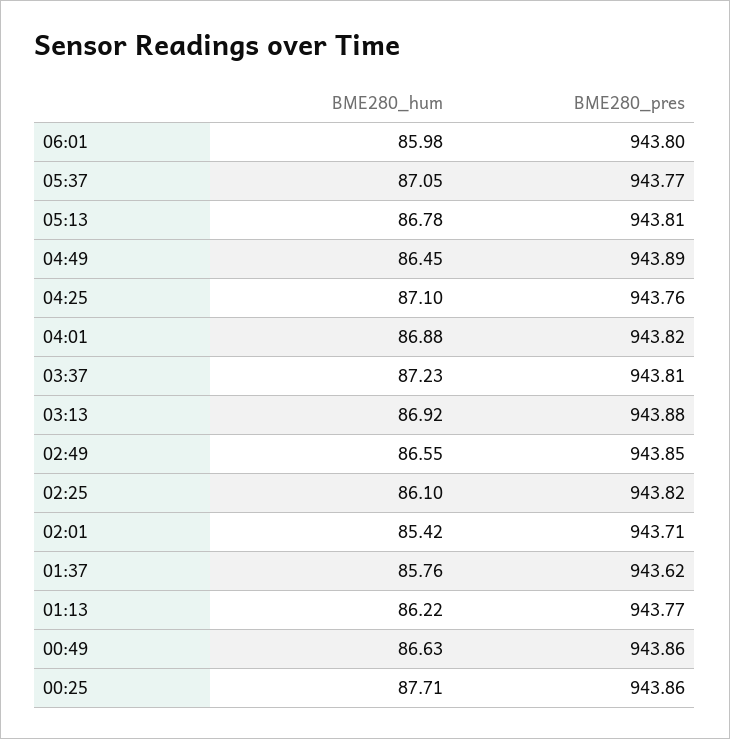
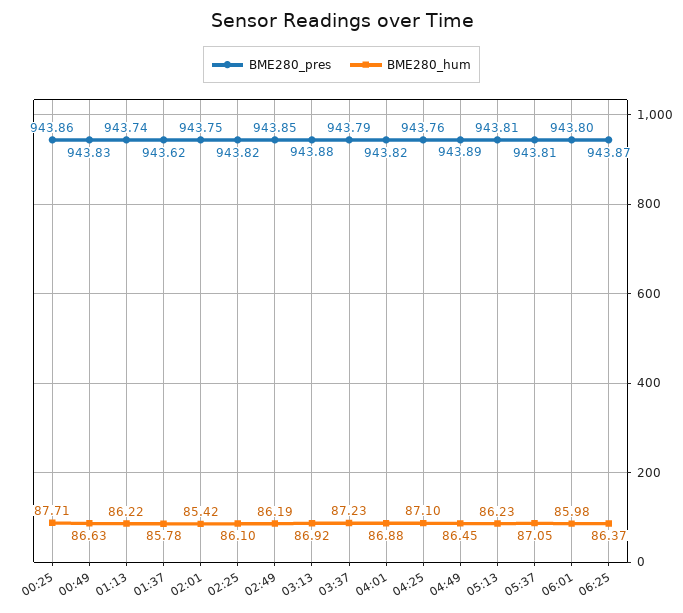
BME280_pres, 05:37: 943.77 -> 943.81
BME280_hum, 05:13: 86.78 -> 86.23
BME280_pres, 03:37: 943.81 -> 943.79
BME280_hum, 02:49: 86.55 -> 86.19
BME280_pres, 02:01: 943.71 -> 943.75
BME280_hum, 01:37: 85.76 -> 85.78
BME280_pres, 01:13: 943.77 -> 943.74
BME280_pres, 00:49: 943.86 -> 943.83
BME280_pres, 06:25: none -> 943.87
BME280_hum, 06:25: none -> 86.37

